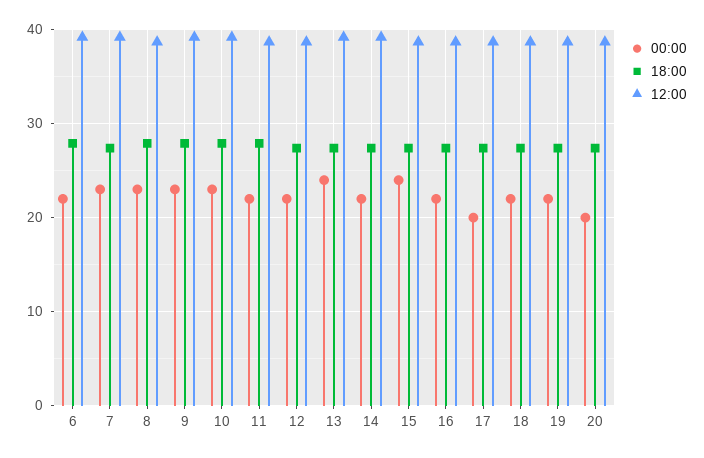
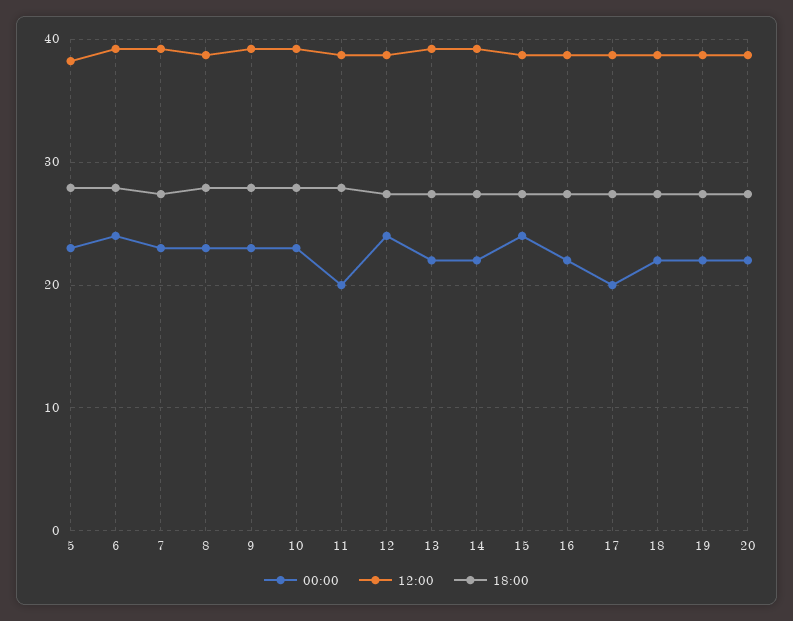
00:00, 6: 22 -> 24
00:00, 11: 22 -> 20
00:00, 12: 22 -> 24
00:00, 13: 24 -> 22
00:00, 20: 20 -> 22
00:00, 5: none -> 23
12:00, 5: none -> 38
18:00, 5: none -> 28

